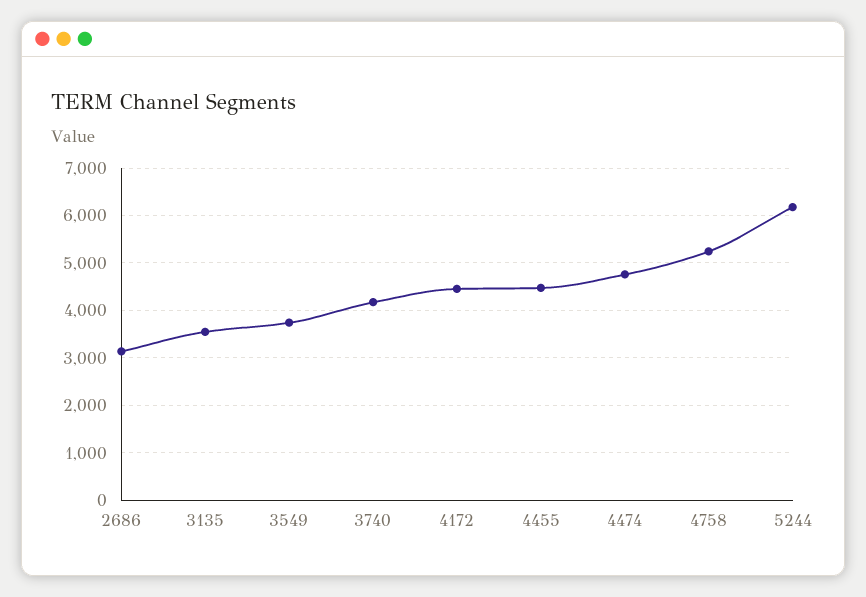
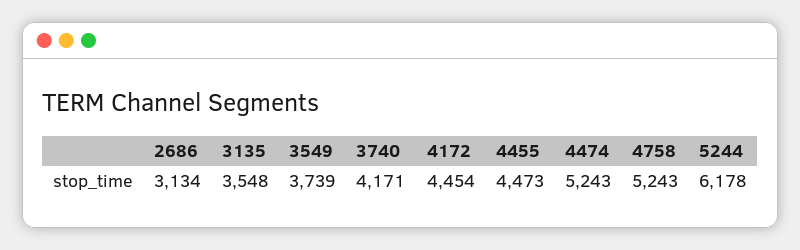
4474: 4800 -> 5243

